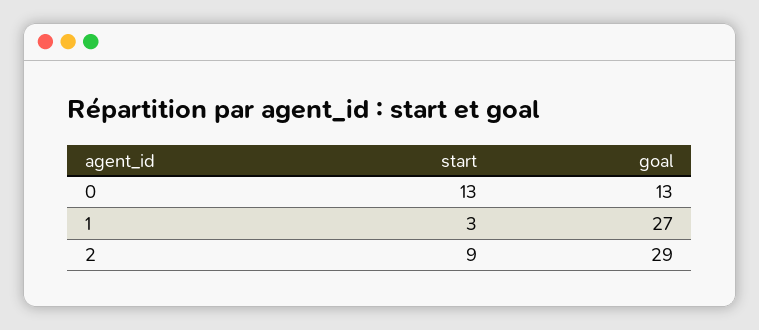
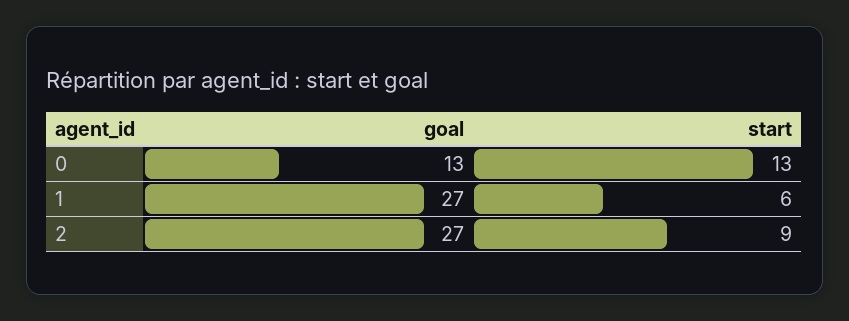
start, 1: 3 -> 6
goal, 2: 29 -> 27

